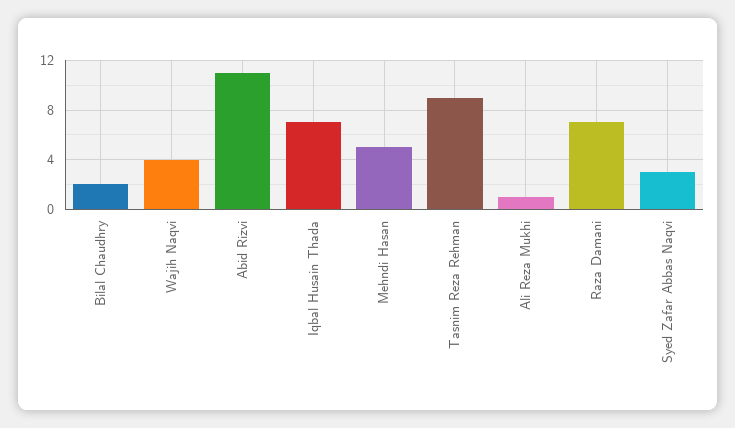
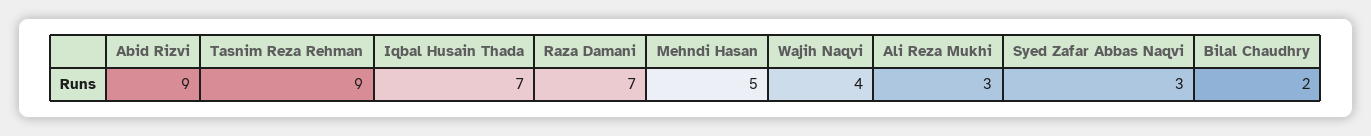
Abid Rizvi: 11 -> 9
Ali Reza Mukhi: 1 -> 3

